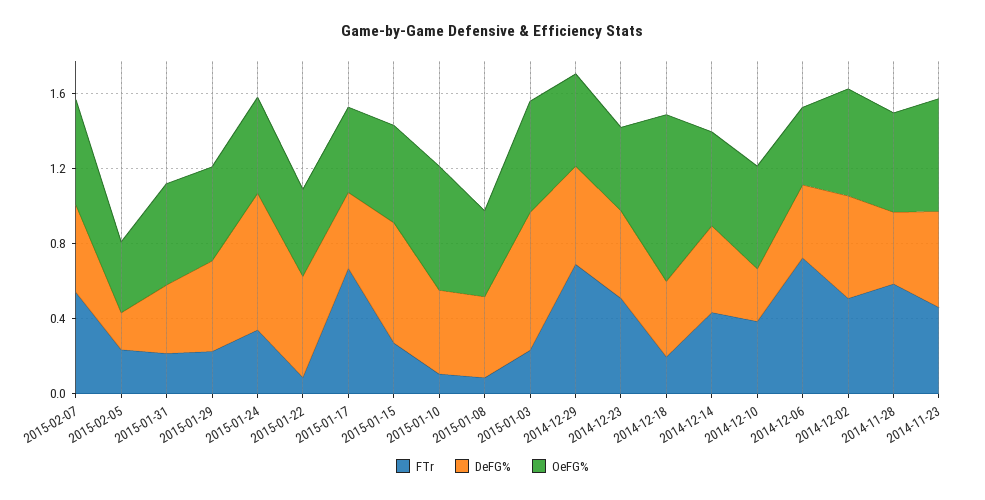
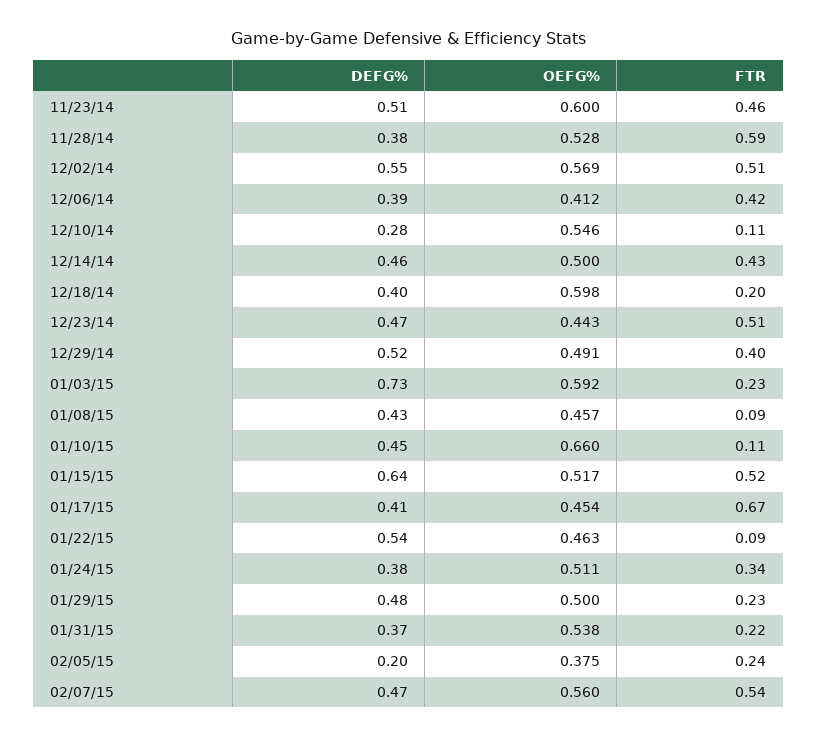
DeFG%, 2015-01-24: 0.7 -> 0.38
FTr, 2015-01-15: 0.3 -> 0.52
FTr, 2014-12-29: 0.7 -> 0.4
OeFG%, 2014-12-18: 0.9 -> 0.598
FTr, 2014-12-10: 0.4 -> 0.11
FTr, 2014-12-06: 0.7 -> 0.42

